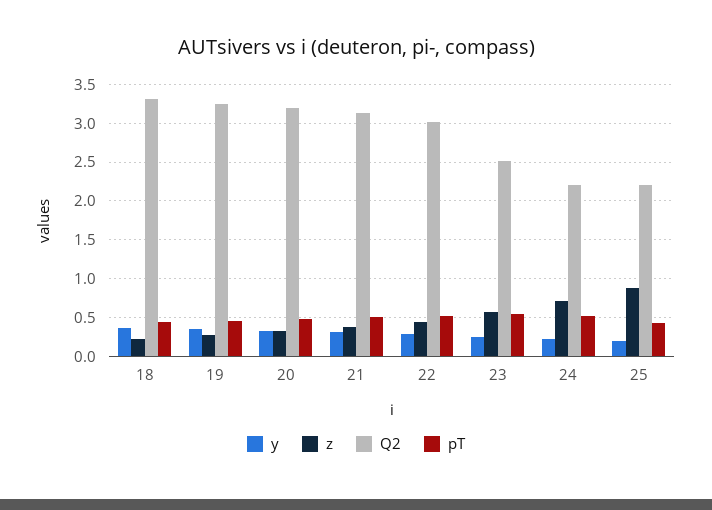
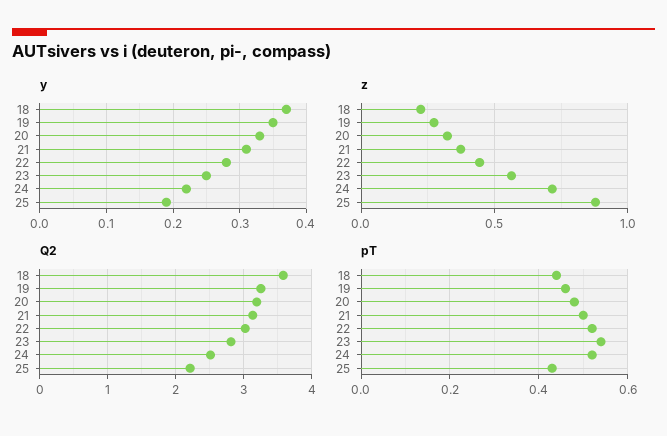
Q2, 18: 3.3 -> 3.6
Q2, 23: 2.5 -> 2.8
Q2, 24: 2.2 -> 2.5

